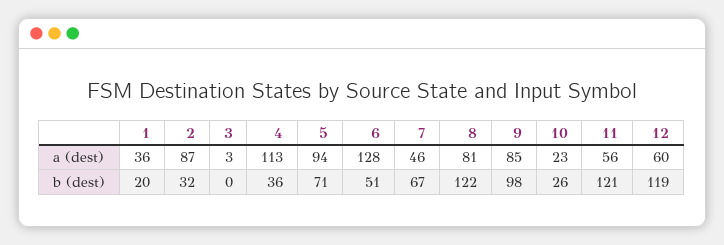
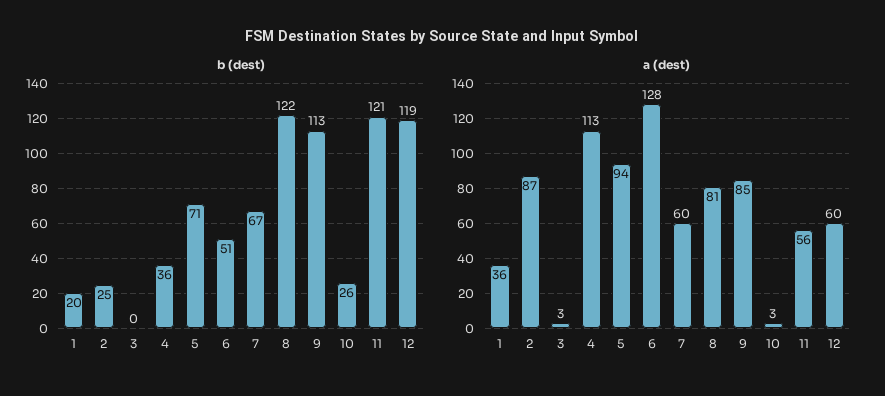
a (dest), 7: 46 -> 60
a (dest), 10: 23 -> 3
b (dest), 2: 32 -> 25
b (dest), 9: 98 -> 113

